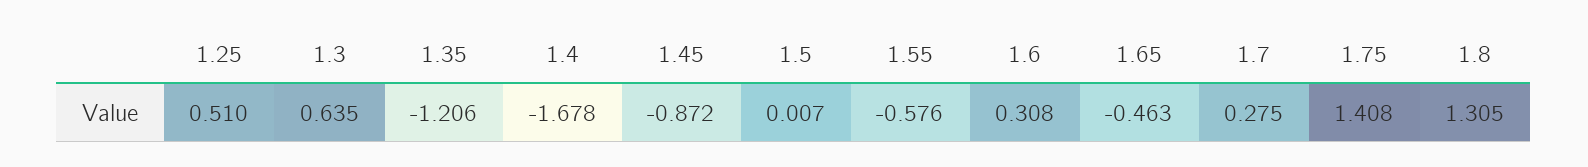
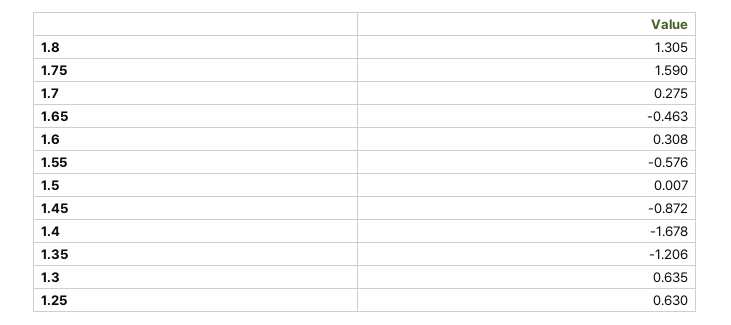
1.25: 0.51 -> 0.63
1.75: 1.408 -> 1.59

